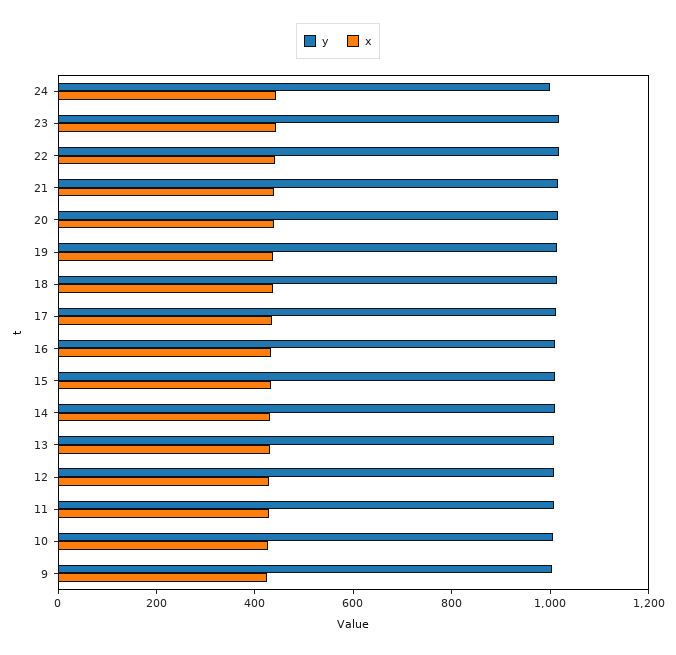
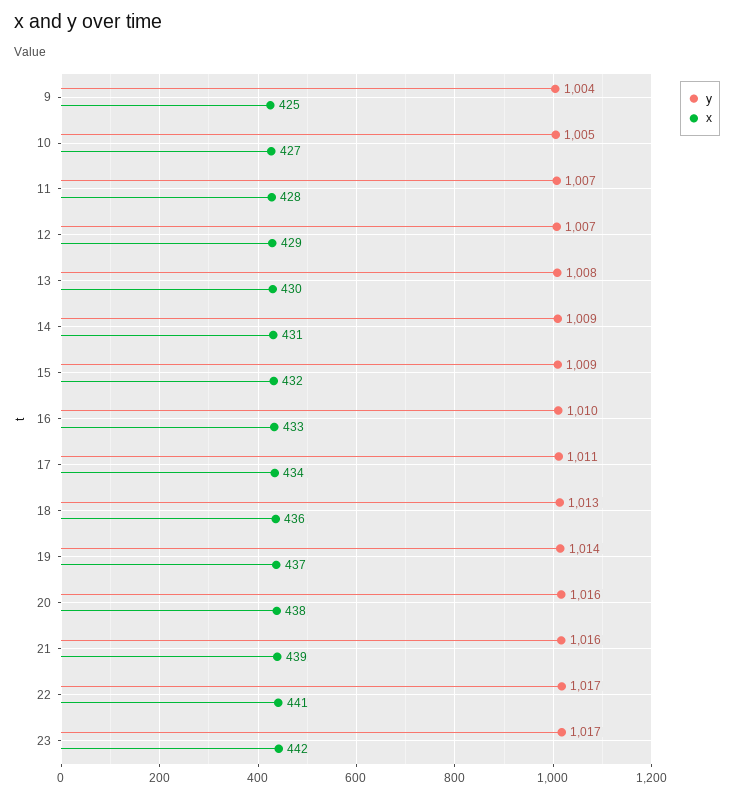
y, 24: 1000 -> none
x, 24: 450 -> none

